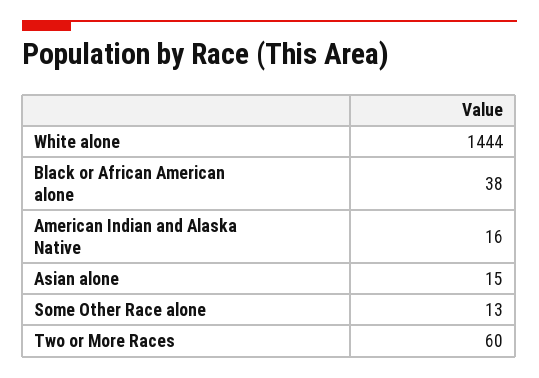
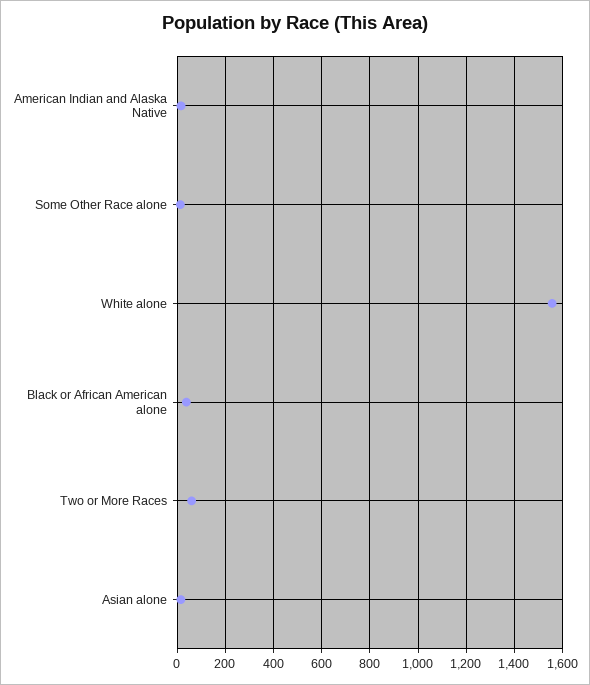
White alone: 1444 -> 1550

